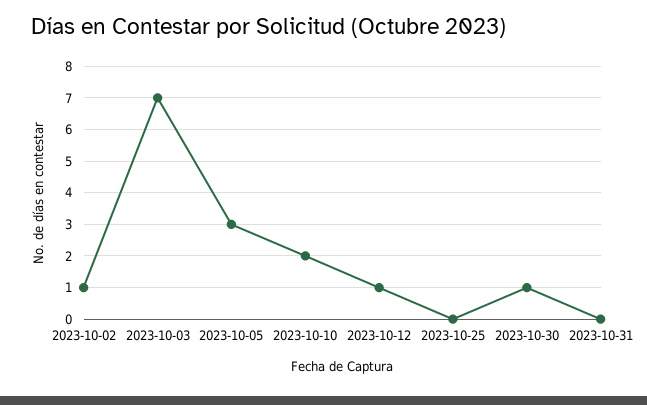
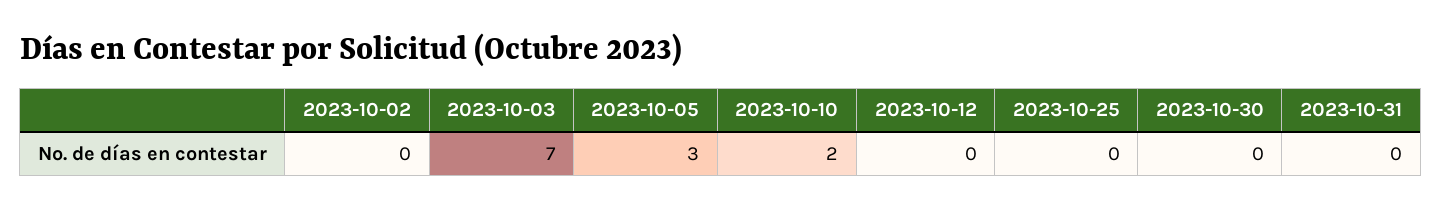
2023-10-02: 1 -> 0
2023-10-12: 1 -> 0
2023-10-30: 1 -> 0

